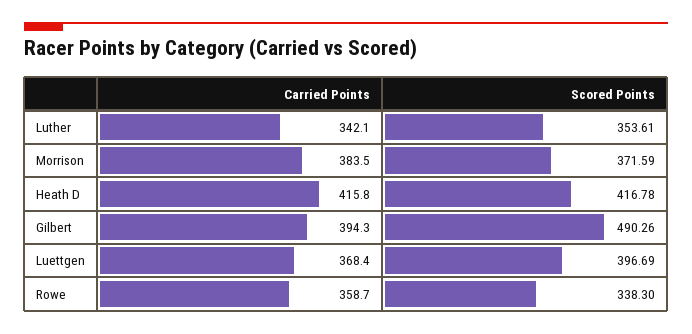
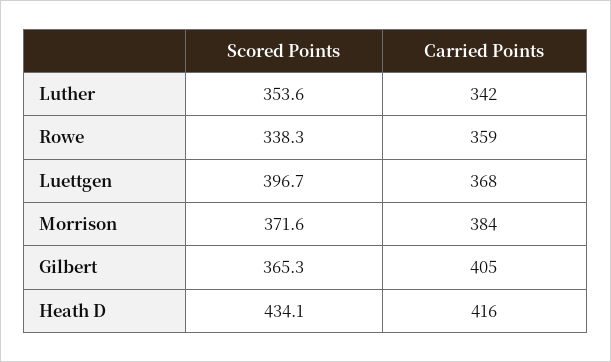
Scored Points, Heath D: 416.78 -> 434.1
Carried Points, Gilbert: 394.3 -> 405
Scored Points, Gilbert: 490.26 -> 365.3

